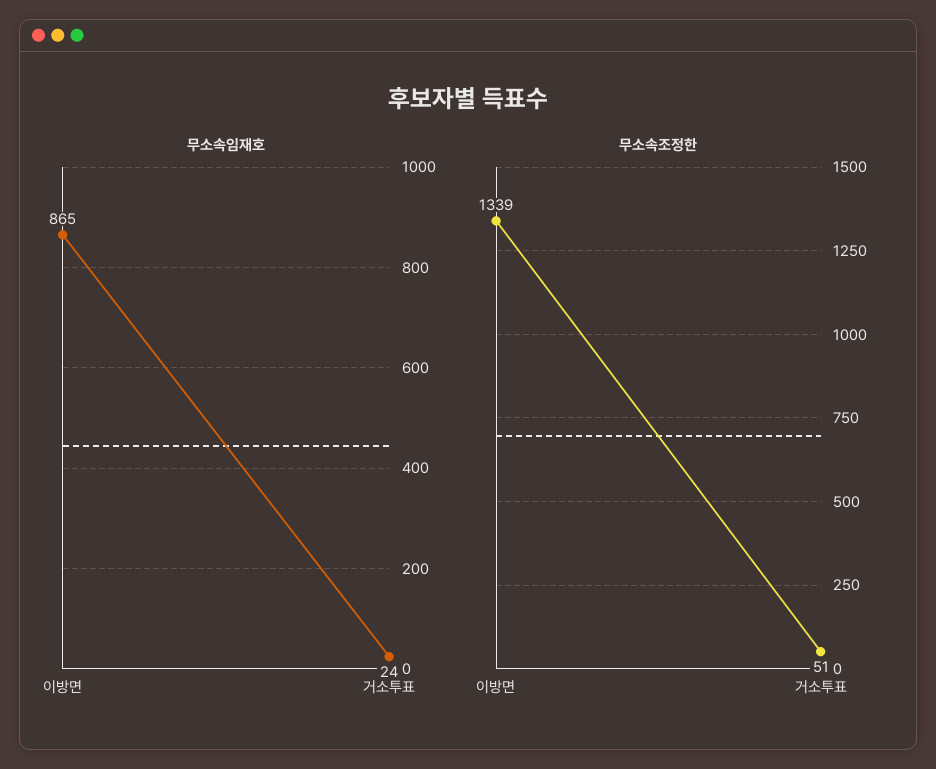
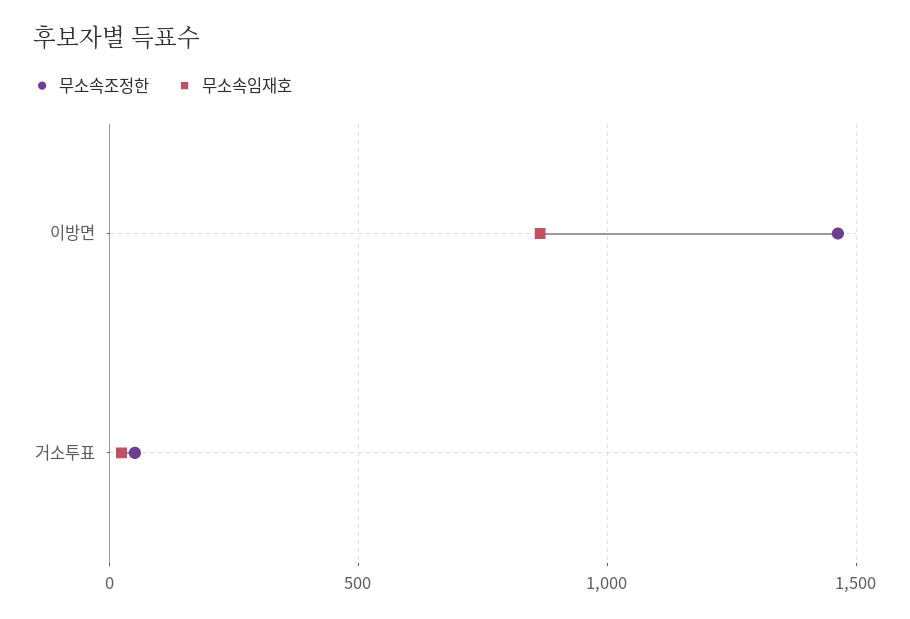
무소속조정한, 이방면: 1339 -> 1450

